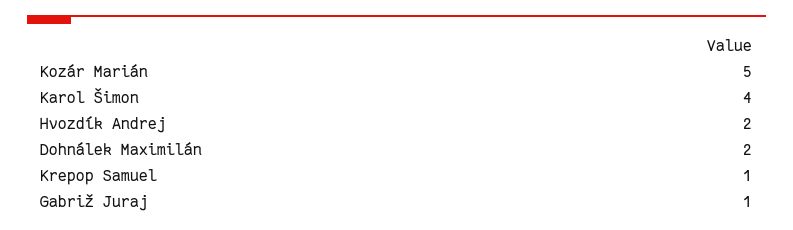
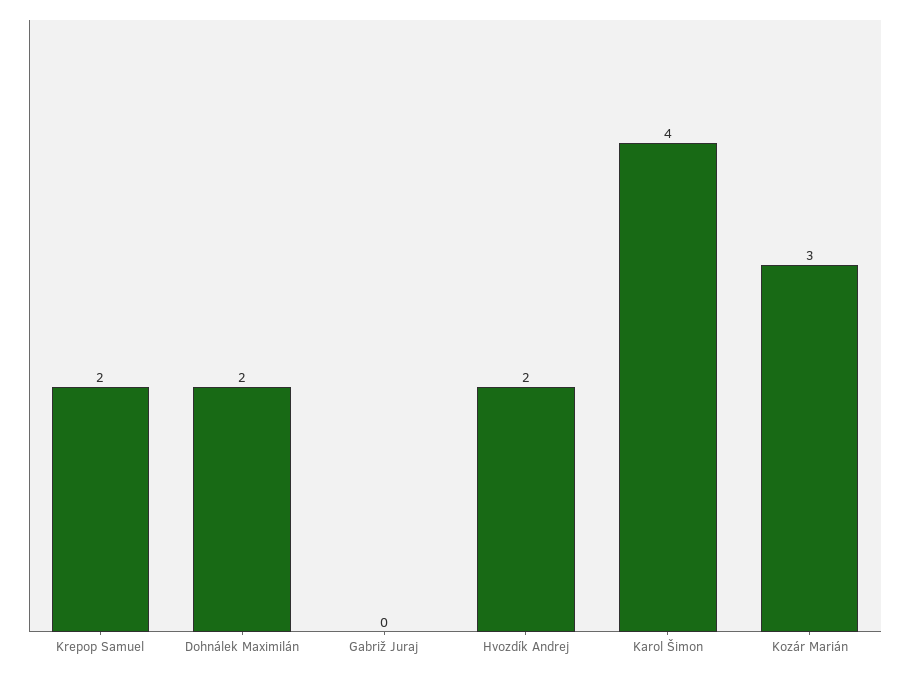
Kozár Marián: 5 -> 3
Krepop Samuel: 1 -> 2
Gabriž Juraj: 1 -> 0

